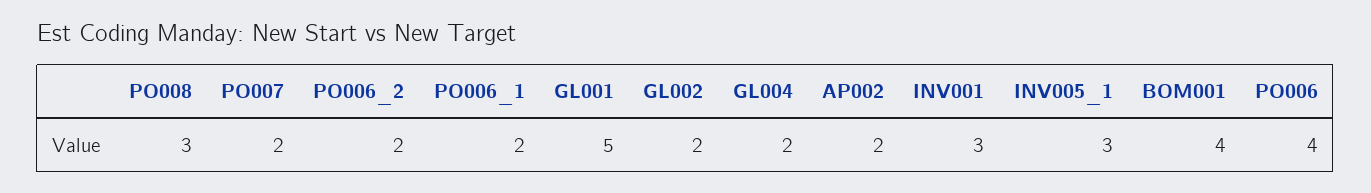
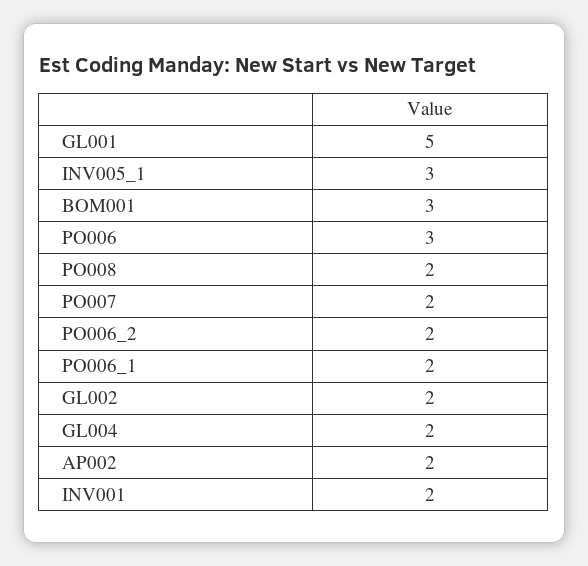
PO008: 3 -> 2
INV001: 3 -> 2
BOM001: 4 -> 3
PO006: 4 -> 3

